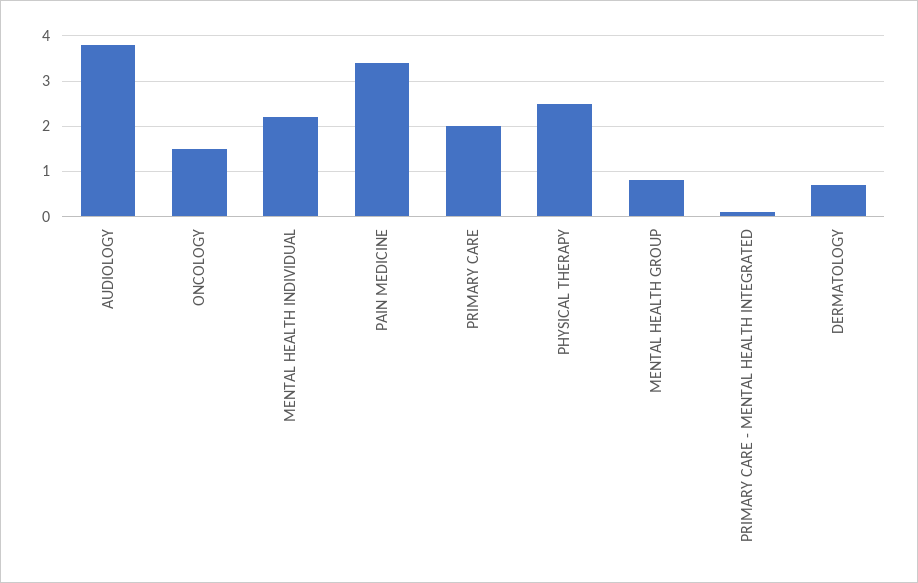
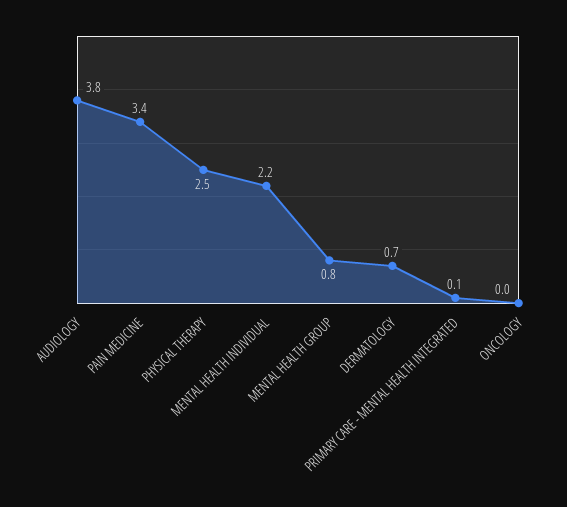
ONCOLOGY: 1.5 -> 0
PRIMARY CARE: 2 -> none

